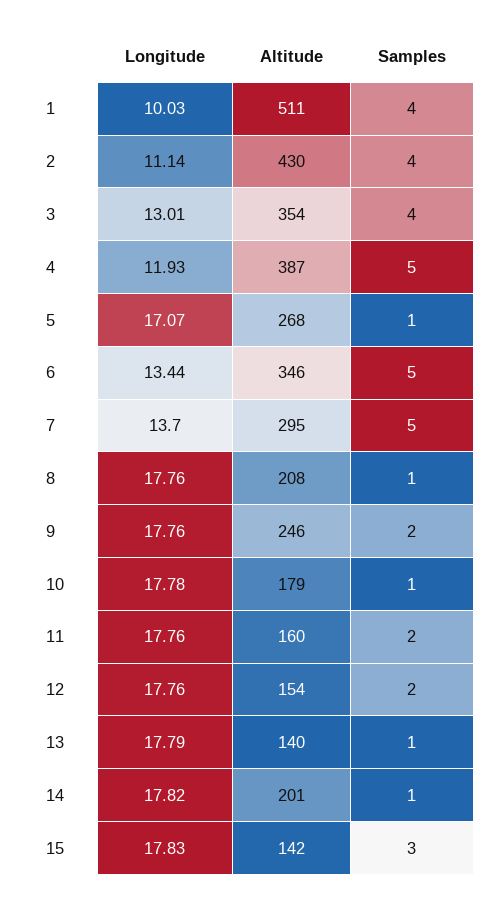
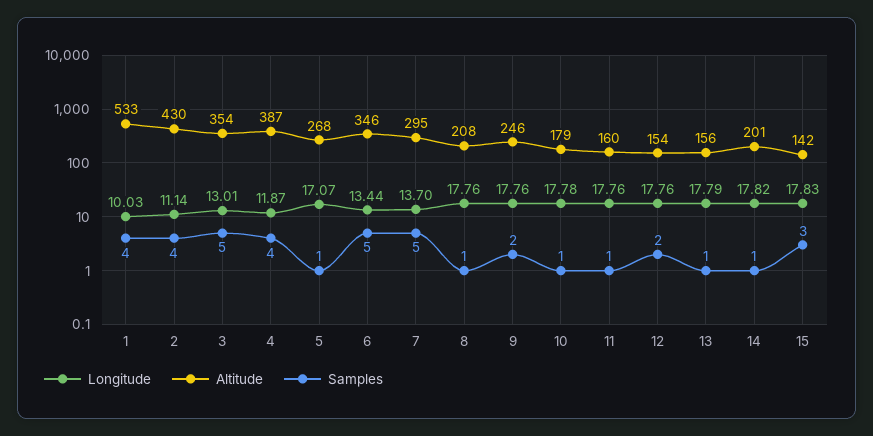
Altitude, 1: 511 -> 533
Samples, 3: 4 -> 5
Longitude, 4: 11.93 -> 11.87
Samples, 4: 5 -> 4
Samples, 11: 2 -> 1
Altitude, 13: 140 -> 156

